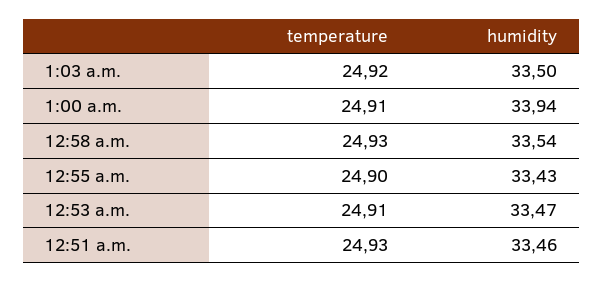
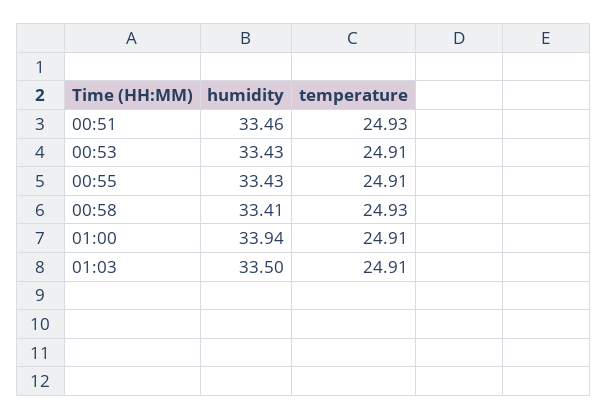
temperature, 1:03 a.m.: 24.92 -> 24.91
humidity, 12:58 a.m.: 33.54 -> 33.41
temperature, 12:55 a.m.: 24.9 -> 24.91
humidity, 12:53 a.m.: 33.47 -> 33.43

